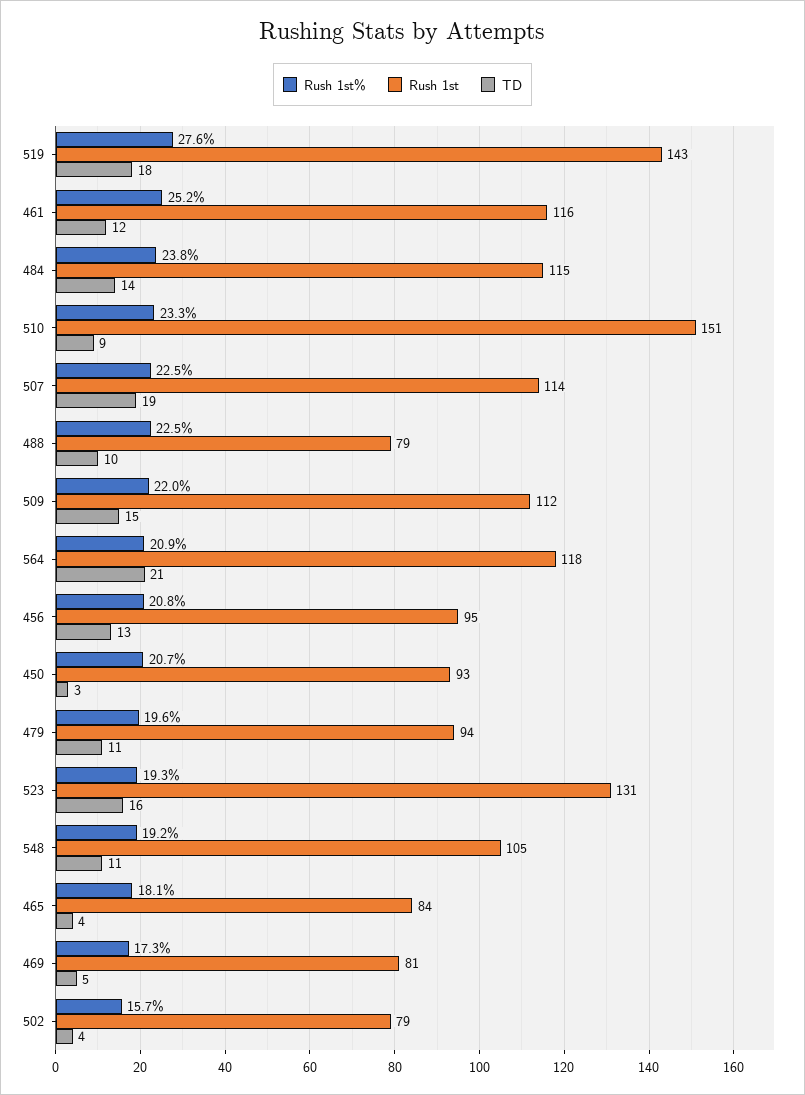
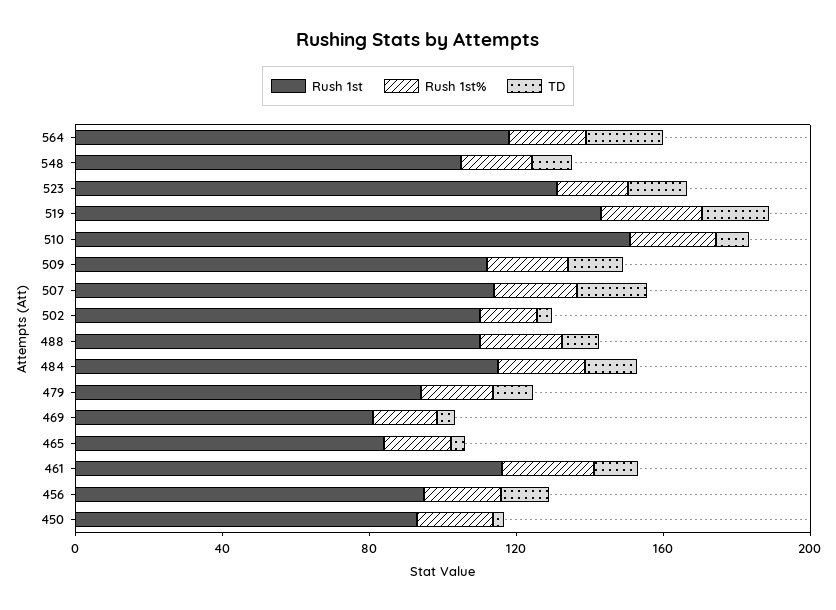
Rush 1st, 488: 79 -> 110
Rush 1st, 502: 79 -> 110

